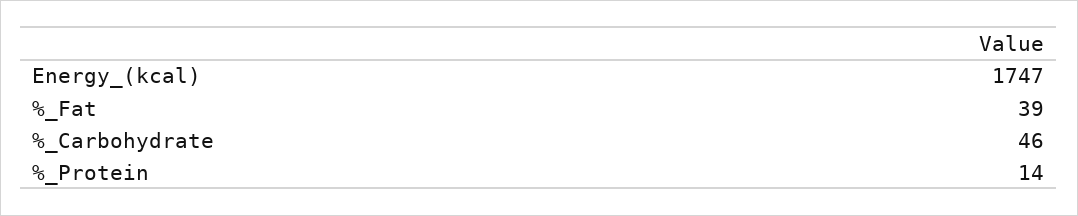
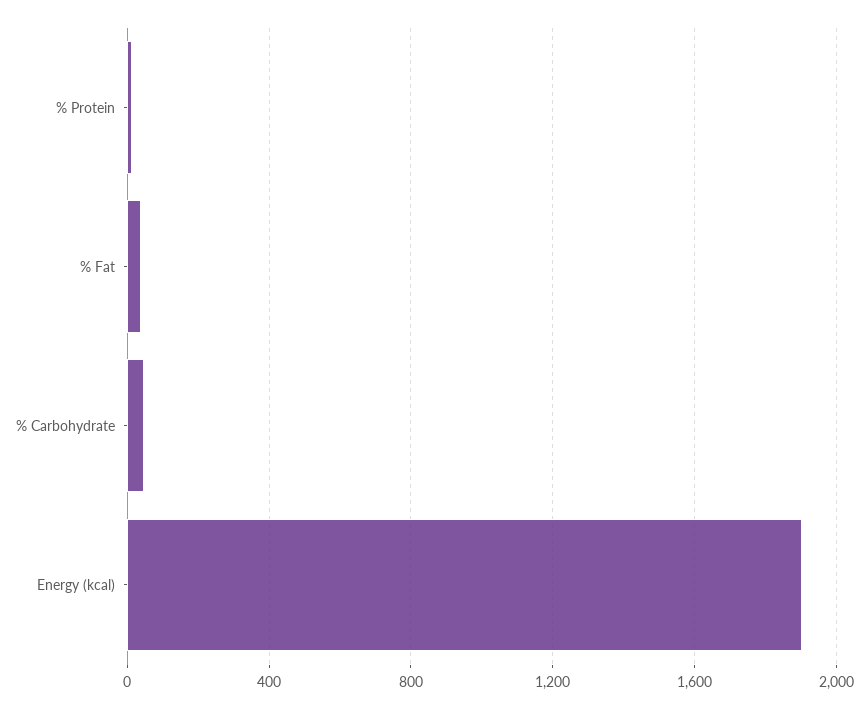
Energy_(kcal): 1747 -> 1900

